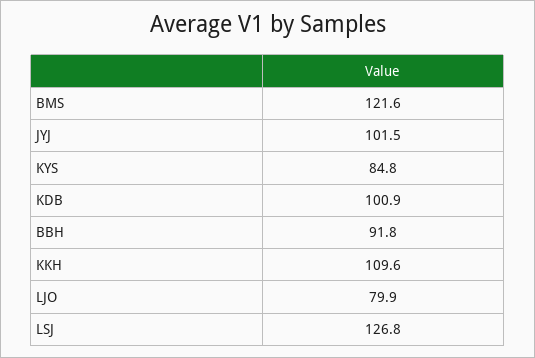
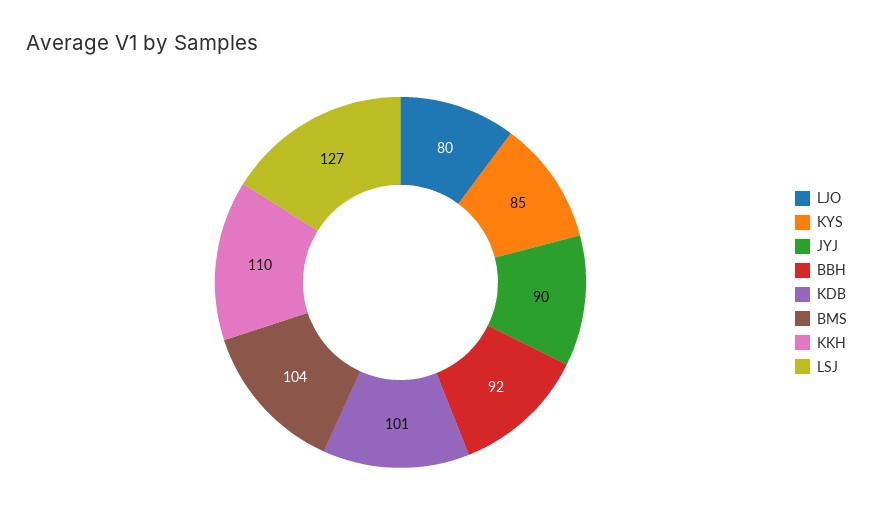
BMS: 121.6 -> 104
JYJ: 101.5 -> 90

